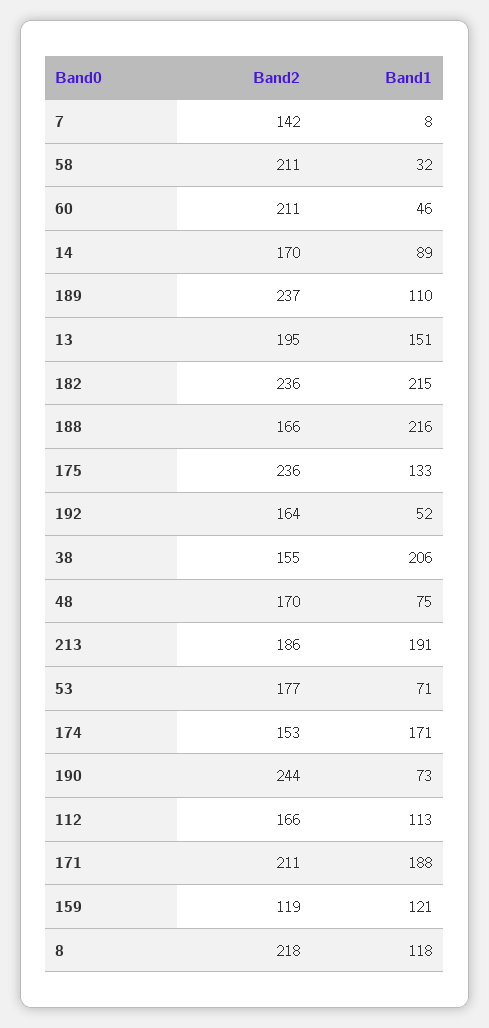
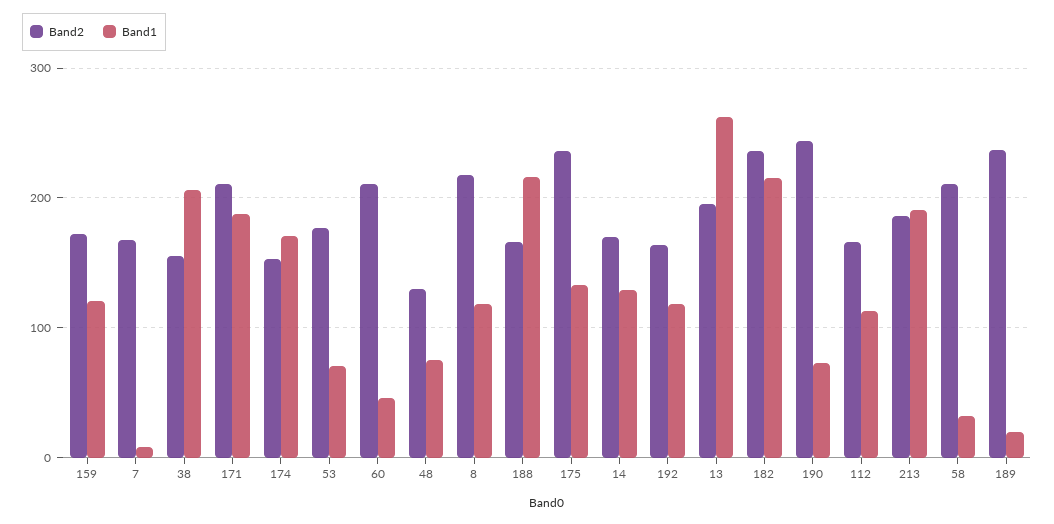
Band2, 7: 142 -> 170
Band1, 14: 89 -> 130
Band1, 189: 110 -> 20
Band1, 13: 151 -> 260
Band1, 192: 52 -> 120
Band2, 48: 170 -> 130
Band2, 159: 119 -> 170

